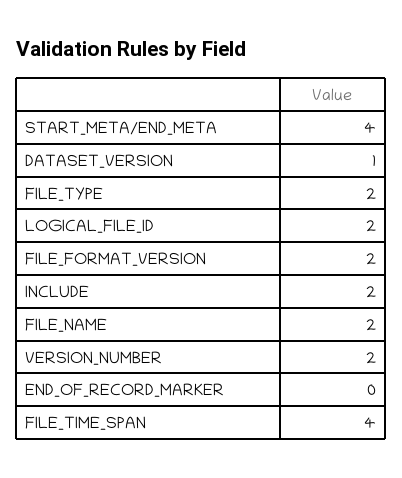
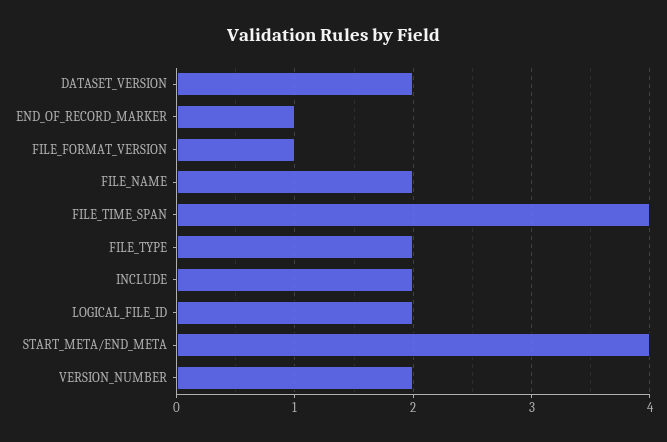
DATASET_VERSION: 1 -> 2
FILE_FORMAT_VERSION: 2 -> 1
END_OF_RECORD_MARKER: 0 -> 1

